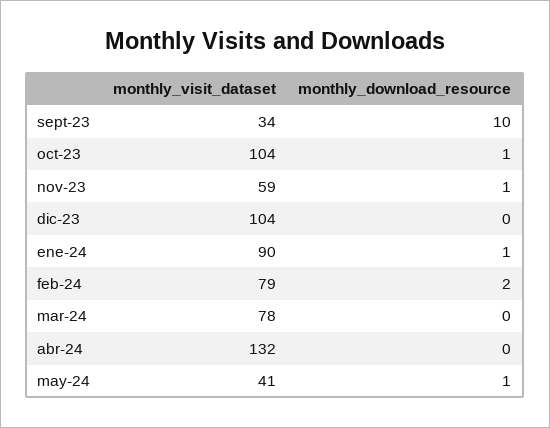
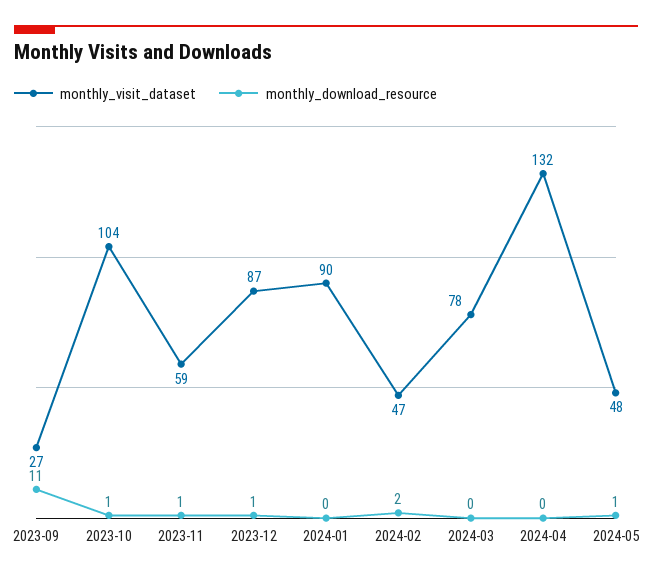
monthly_visit_dataset, sept-23: 34 -> 27
monthly_download_resource, sept-23: 10 -> 11
monthly_visit_dataset, dic-23: 104 -> 87
monthly_download_resource, dic-23: 0 -> 1
monthly_download_resource, ene-24: 1 -> 0
monthly_visit_dataset, feb-24: 79 -> 47
monthly_visit_dataset, may-24: 41 -> 48

